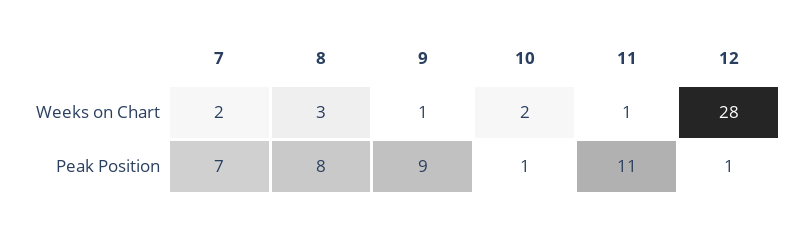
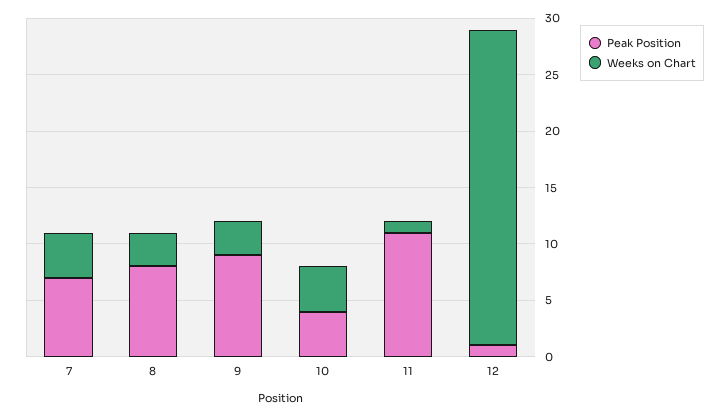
Weeks on Chart, 7: 2 -> 4
Weeks on Chart, 9: 1 -> 3
Weeks on Chart, 10: 2 -> 4
Peak Position, 10: 1 -> 4

